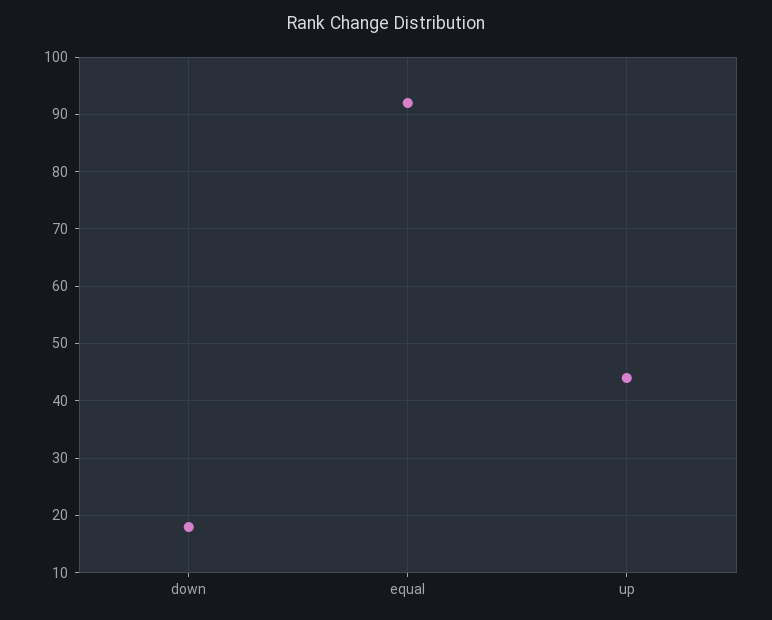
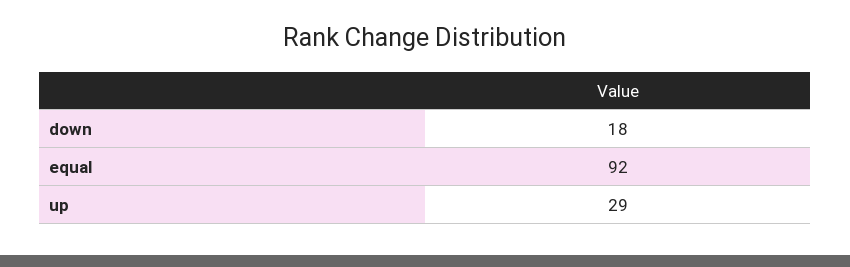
up: 45 -> 29

